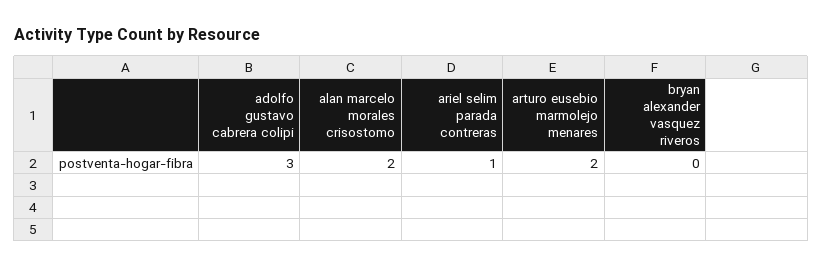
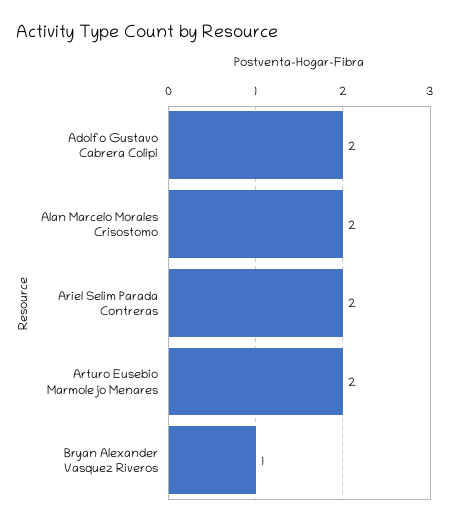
adolfo gustavo cabrera colipi: 3 -> 2
ariel selim parada contreras: 1 -> 2
bryan alexander vasquez riveros: 0 -> 1

